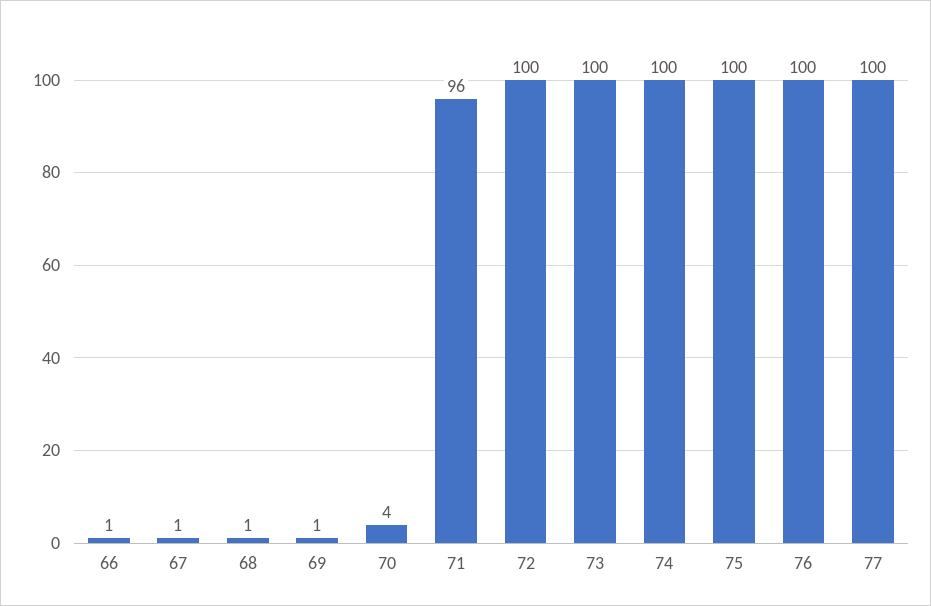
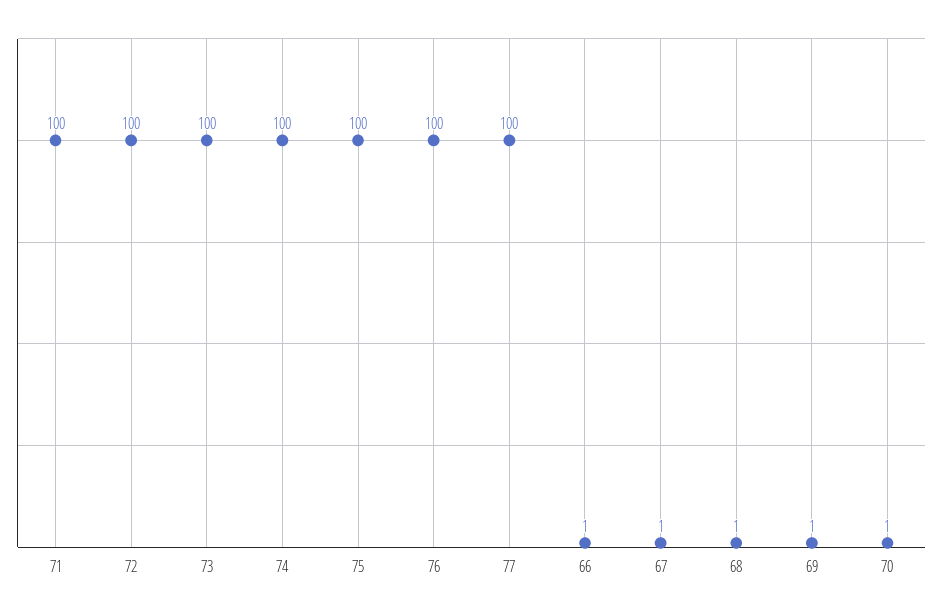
70: 4 -> 1
71: 96 -> 100

